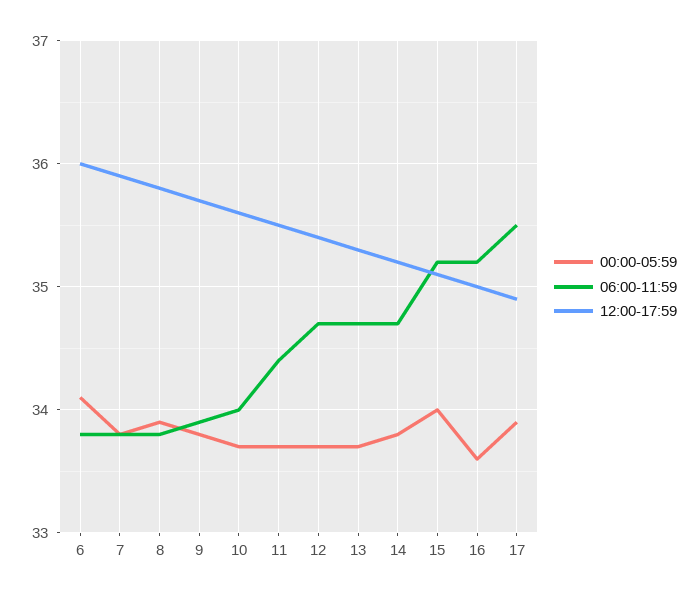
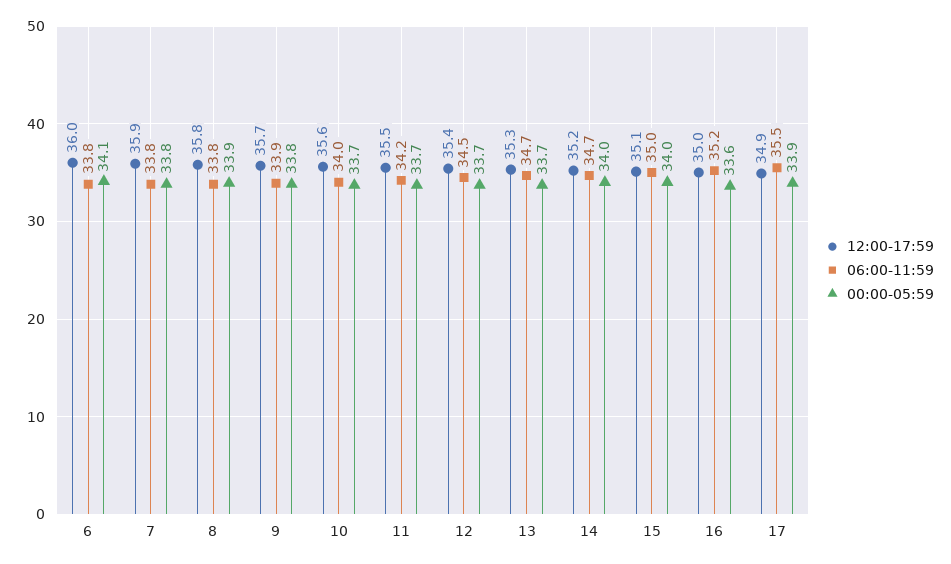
06:00-11:59, 11: 34.4 -> 34.2
06:00-11:59, 12: 34.7 -> 34.5
00:00-05:59, 14: 33.8 -> 34
06:00-11:59, 15: 35.2 -> 35

